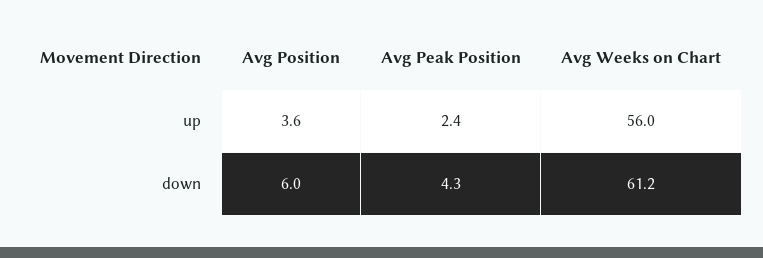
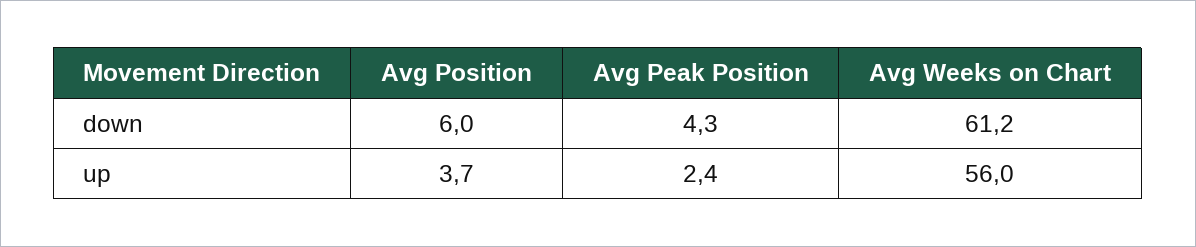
Avg Position, up: 3.6 -> 3.7

